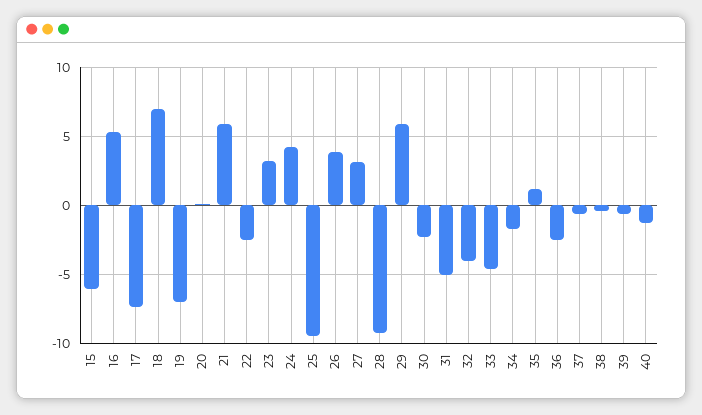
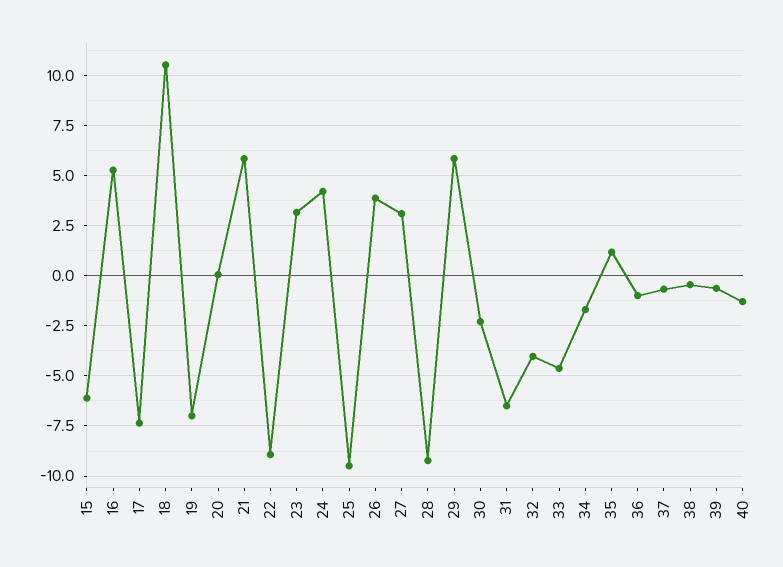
18: 7 -> 10.5
22: -2.5 -> -9
31: -5 -> -6.5
36: -2.5 -> -1

